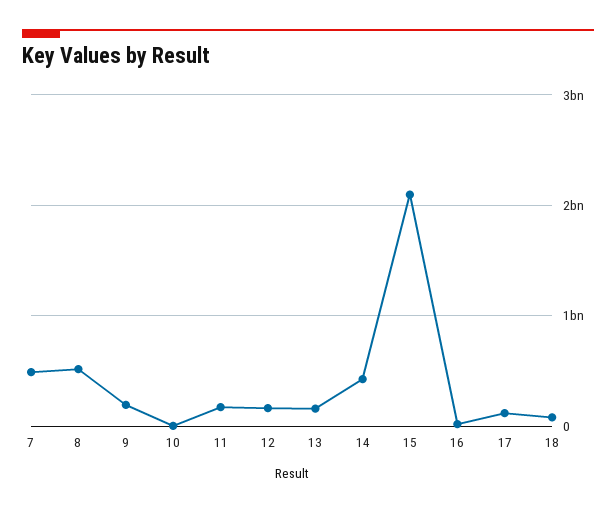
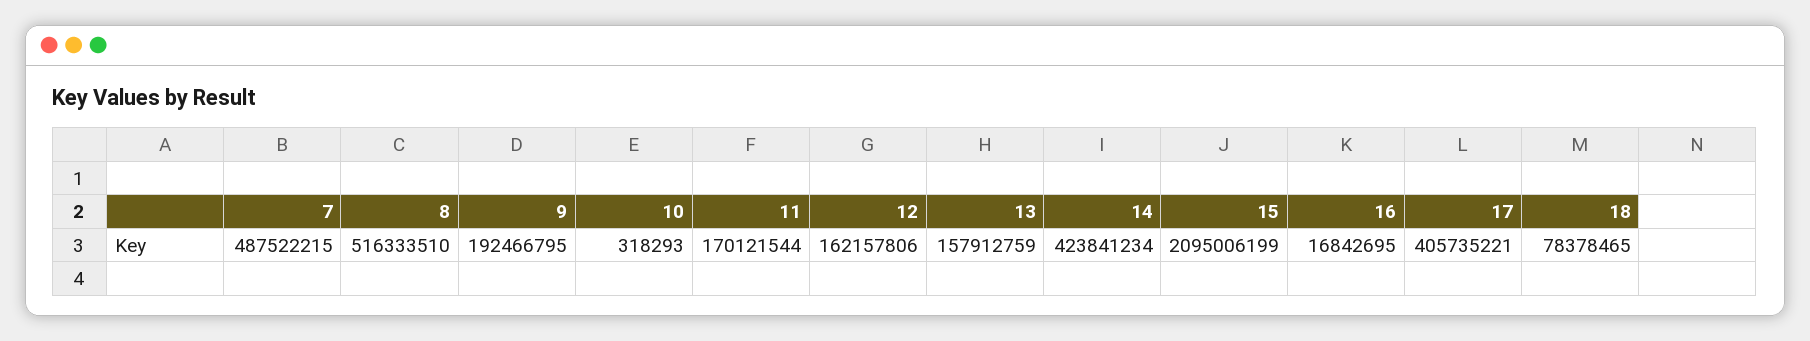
17: 100000000 -> 405735221

